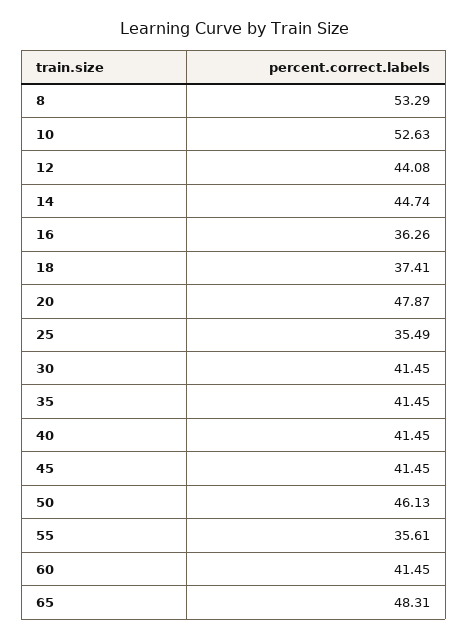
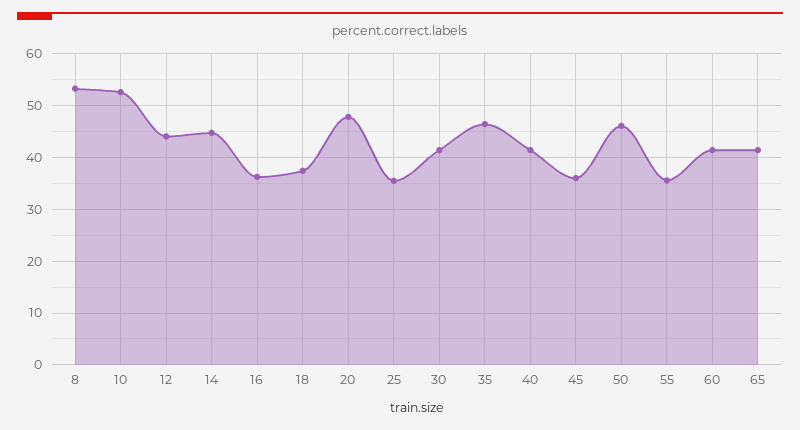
35: 41.45 -> 46
45: 41.45 -> 36
65: 48.31 -> 42

